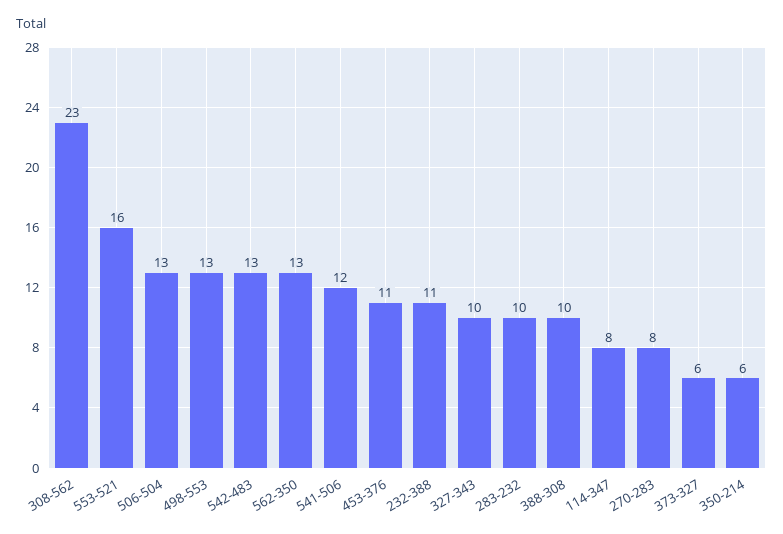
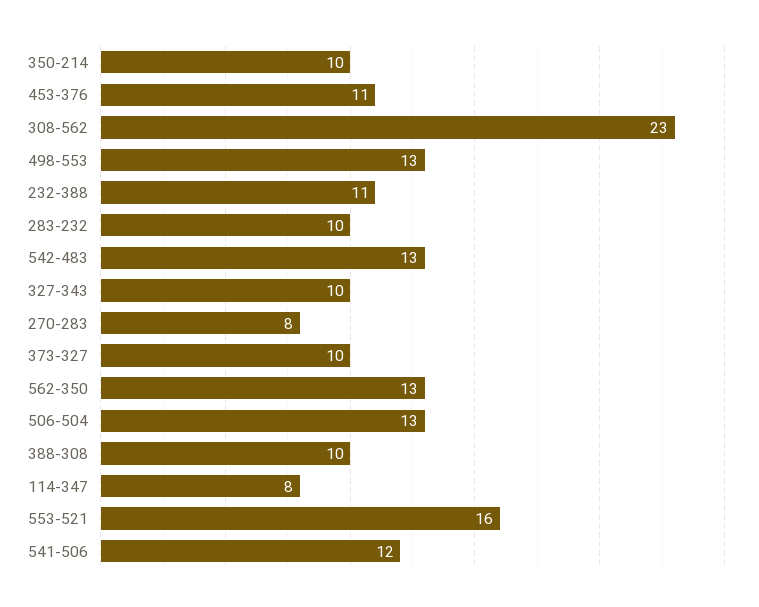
373-327: 6 -> 10
350-214: 6 -> 10

